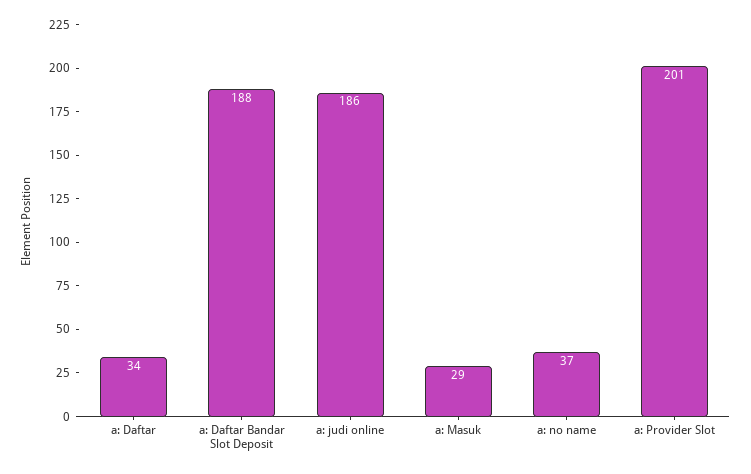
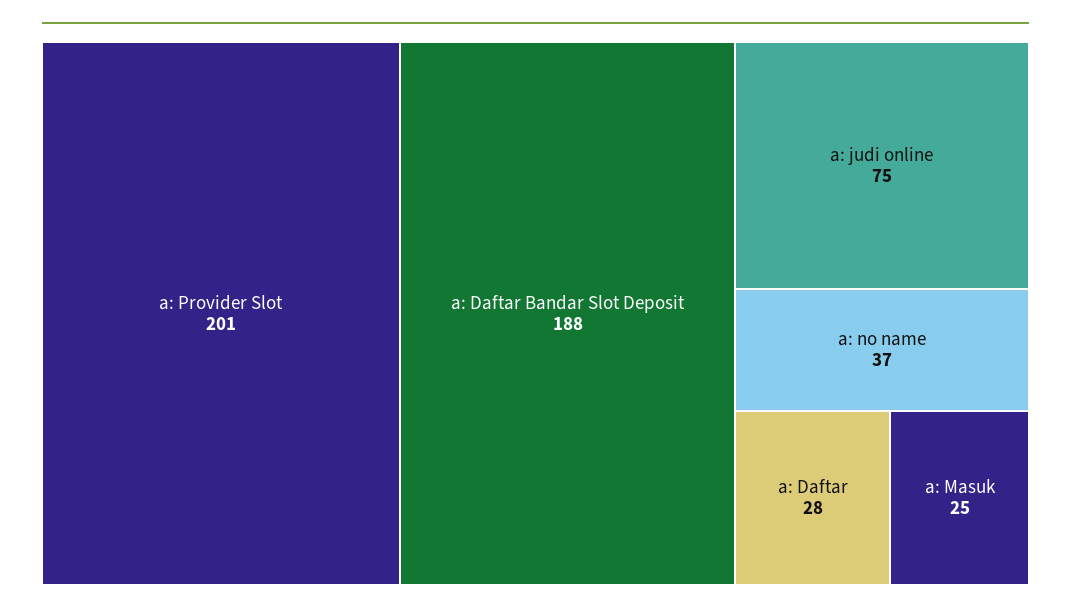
a: Daftar: 34 -> 28
a: judi online: 186 -> 75
a: Masuk: 29 -> 25

